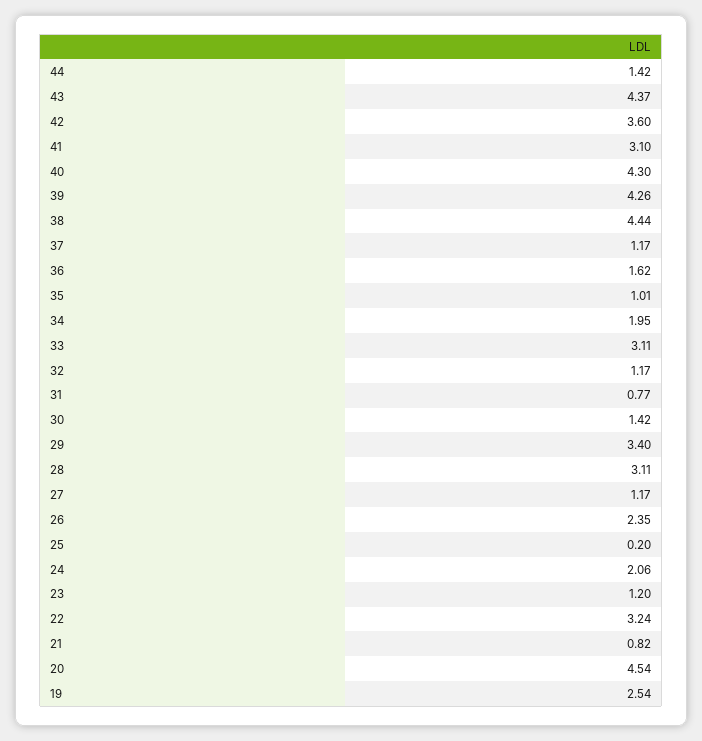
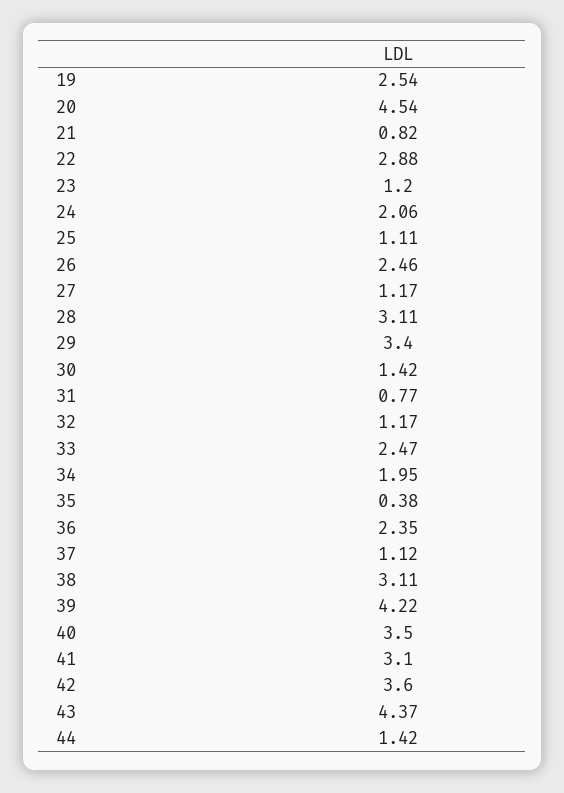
40: 4.3 -> 3.5
39: 4.26 -> 4.22
38: 4.44 -> 3.11
37: 1.17 -> 1.12
36: 1.62 -> 2.35
35: 1.01 -> 0.38
33: 3.11 -> 2.47
26: 2.35 -> 2.46
25: 0.2 -> 1.11
22: 3.24 -> 2.88

